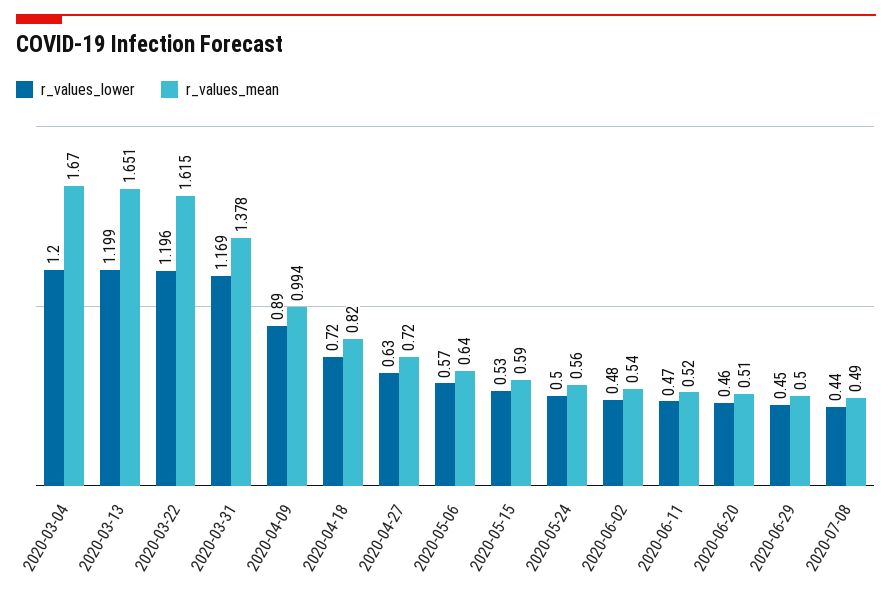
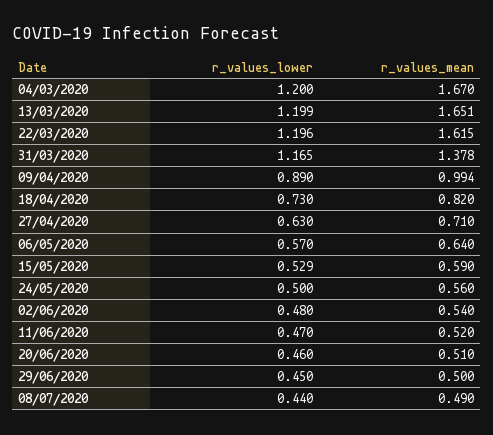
r_values_lower, 2020-03-31: 1.169 -> 1.165
r_values_lower, 2020-04-18: 0.72 -> 0.73
r_values_mean, 2020-04-27: 0.72 -> 0.71
r_values_lower, 2020-05-15: 0.53 -> 0.529

